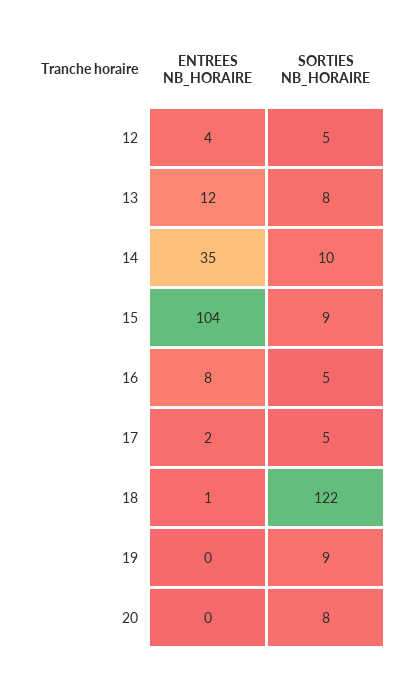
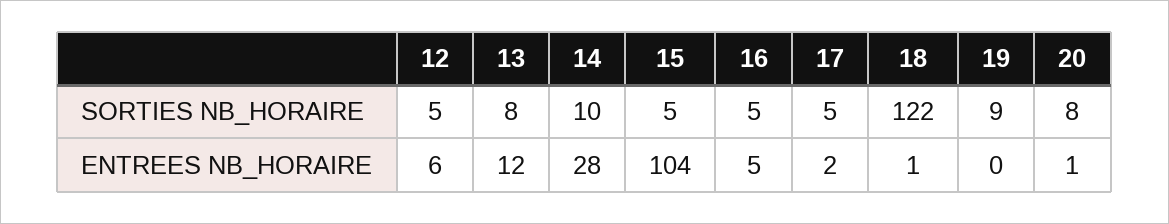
ENTREES NB_HORAIRE, 12: 4 -> 6
ENTREES NB_HORAIRE, 14: 35 -> 28
SORTIES NB_HORAIRE, 15: 9 -> 5
ENTREES NB_HORAIRE, 16: 8 -> 5
ENTREES NB_HORAIRE, 20: 0 -> 1

